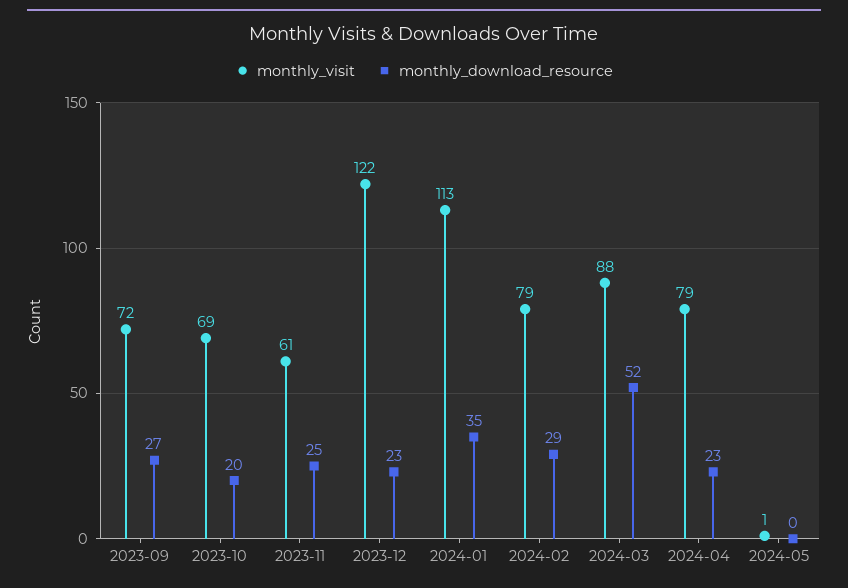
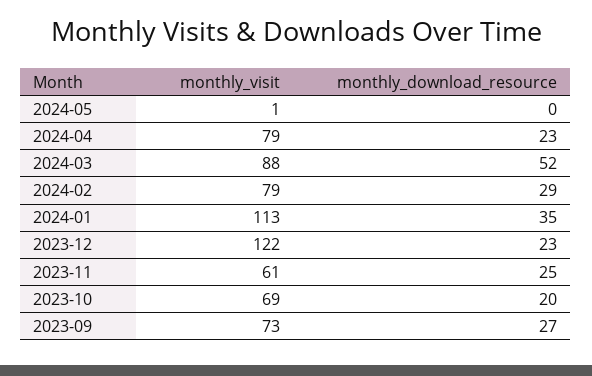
monthly_visit, 2023-09: 72 -> 73

